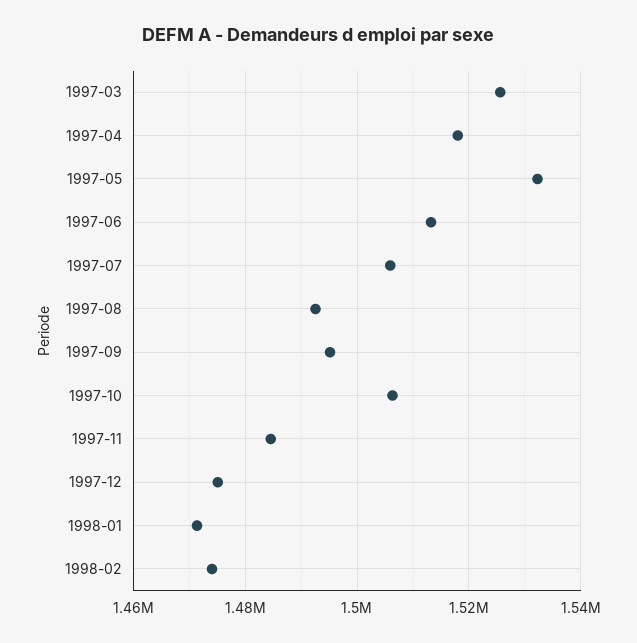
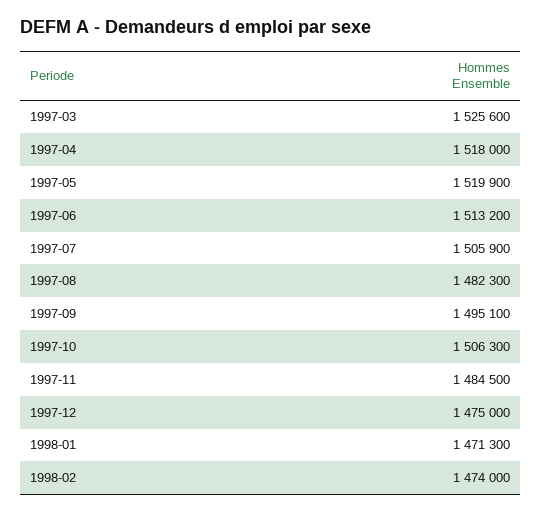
1997-05: 1532000 -> 1519900
1997-08: 1492000 -> 1482300

